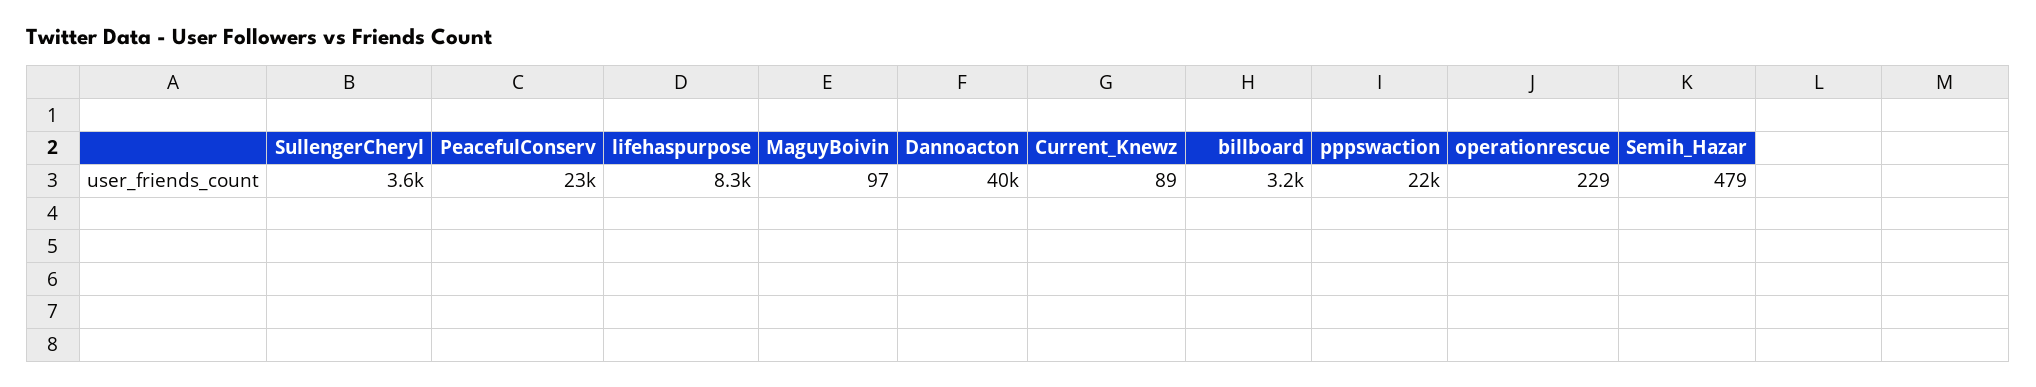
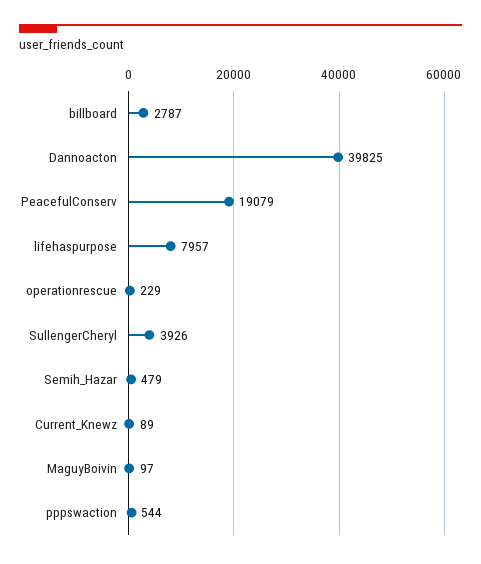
SullengerCheryl: 3600 -> 3926
PeacefulConserv: 23000 -> 19079
lifehaspurpose: 8300 -> 7957
billboard: 3200 -> 2787
pppswaction: 22000 -> 544

